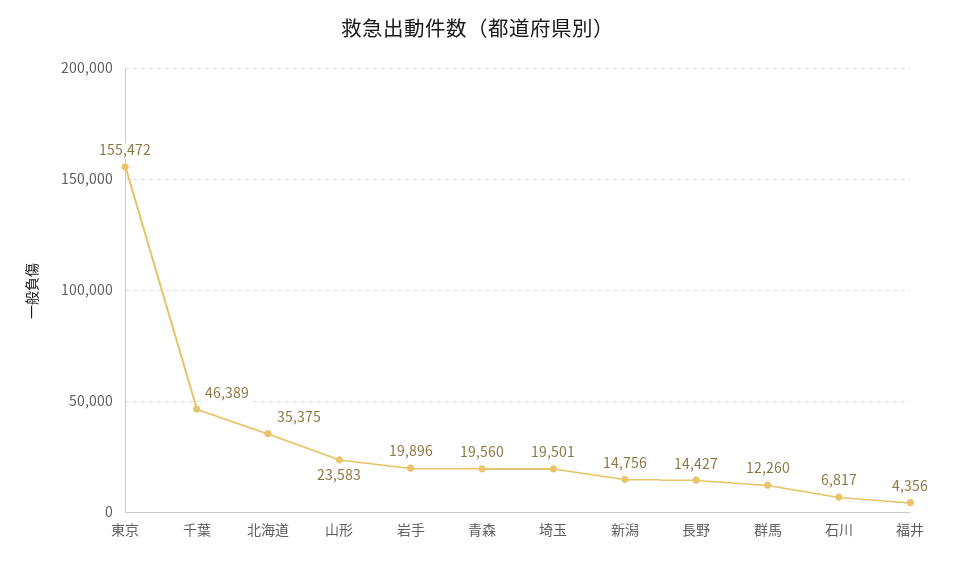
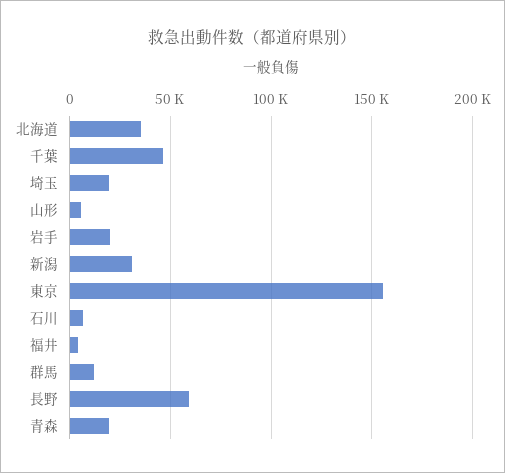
山形: 23583 -> 5000
新潟: 14756 -> 30000
長野: 14427 -> 60000

